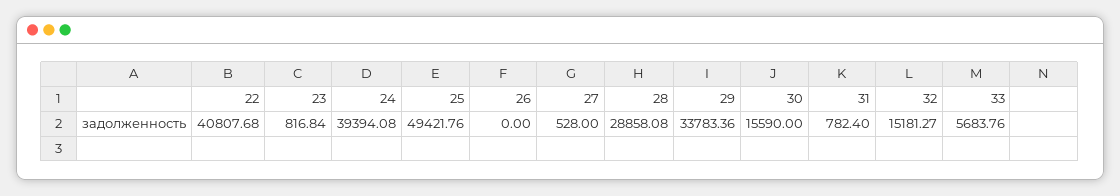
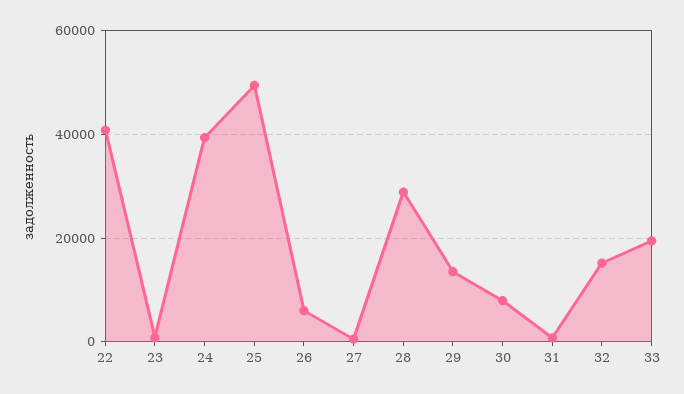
26: 0 -> 6000
29: 33783.36 -> 14000
30: 15590 -> 8000
33: 5683.76 -> 20000

